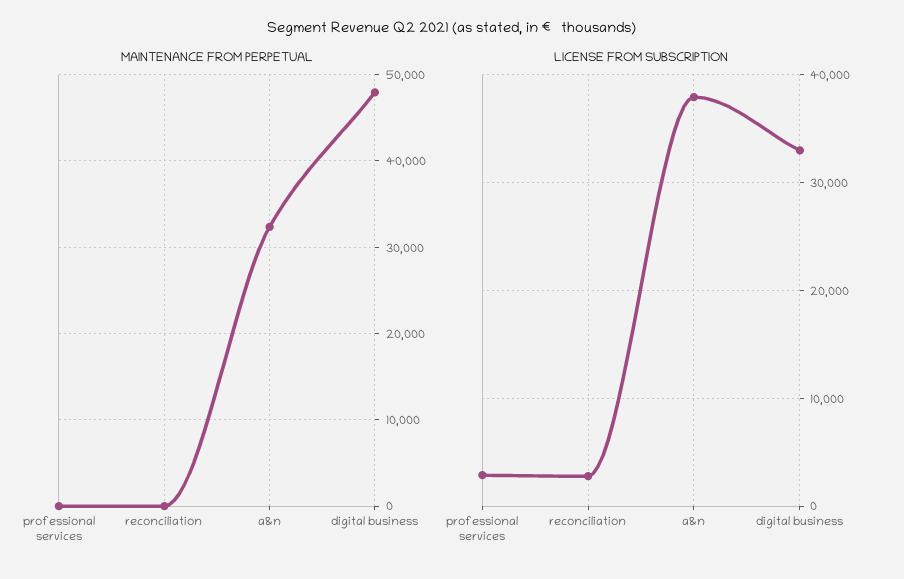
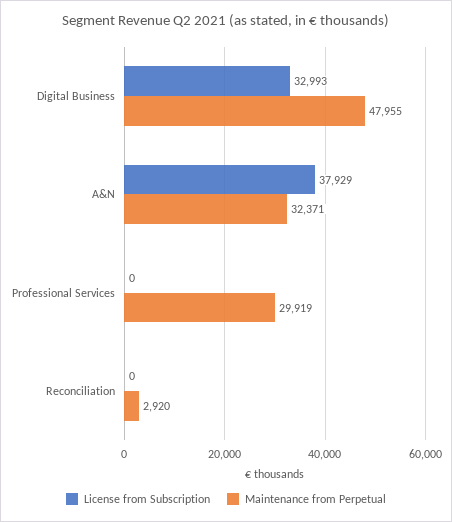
MAINTENANCE FROM PERPETUAL, professional services: 0 -> 29919
MAINTENANCE FROM PERPETUAL, reconciliation: 0 -> 2920
LICENSE FROM SUBSCRIPTION, professional services: 3000 -> 0
LICENSE FROM SUBSCRIPTION, reconciliation: 3000 -> 0

